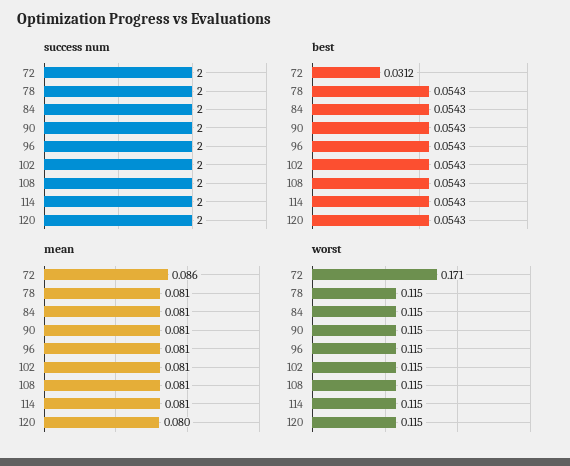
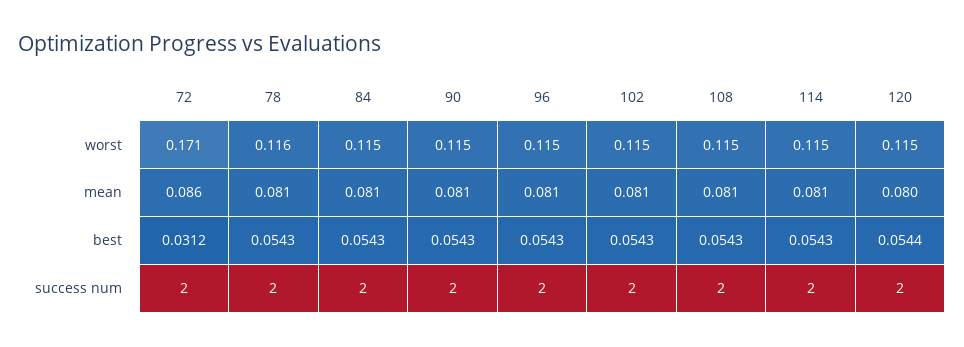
best, 120: 0.0543 -> 0.0544
worst, 78: 0.115 -> 0.116

